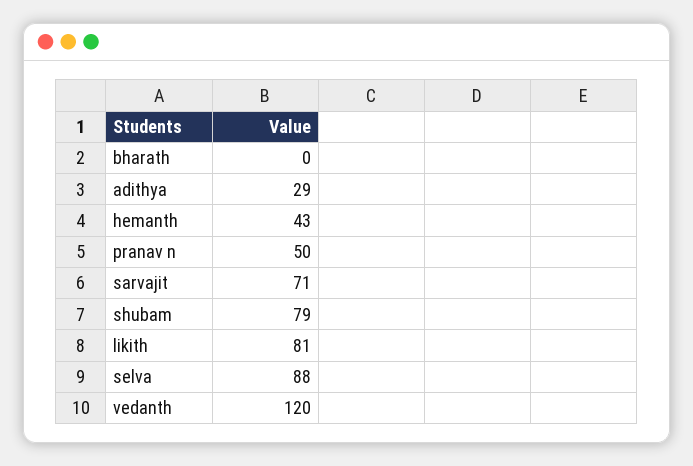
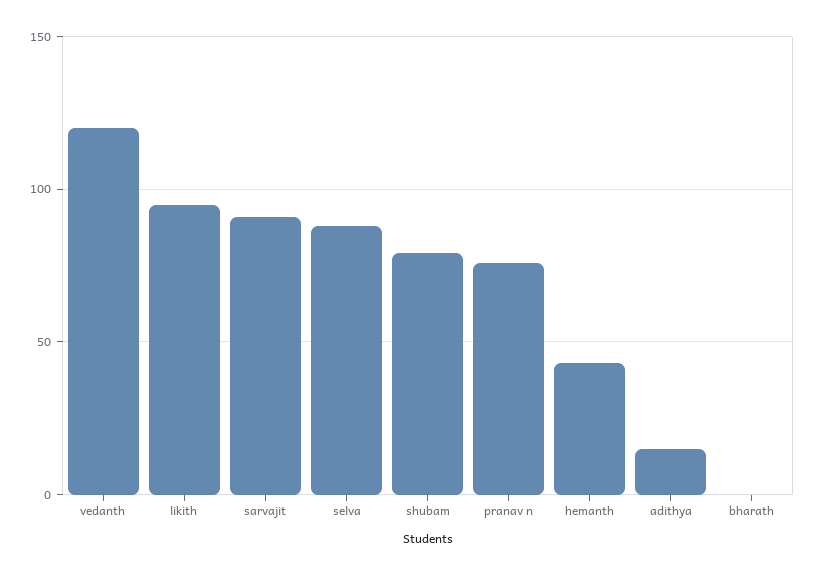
adithya: 29 -> 15
pranav n: 50 -> 75
sarvajit: 71 -> 90
likith: 81 -> 95

